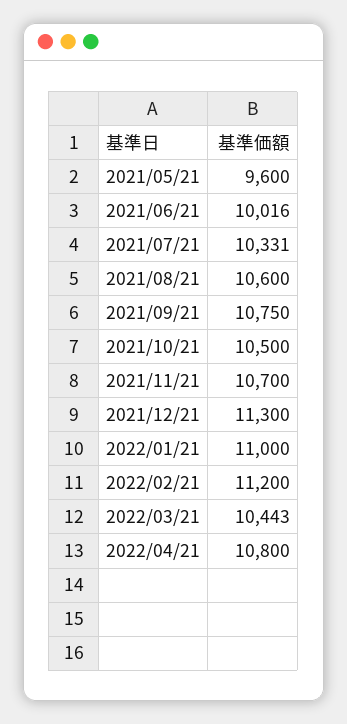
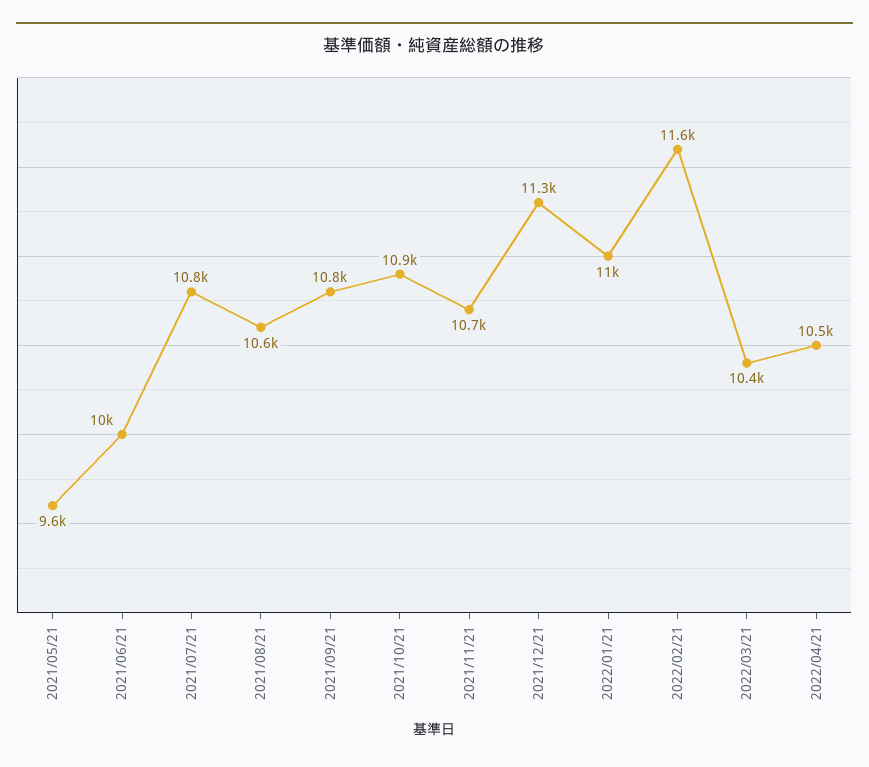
2021/07/21: 10331 -> 10800
2021/10/21: 10500 -> 10900
2022/02/21: 11200 -> 11600
2022/04/21: 10800 -> 10500

